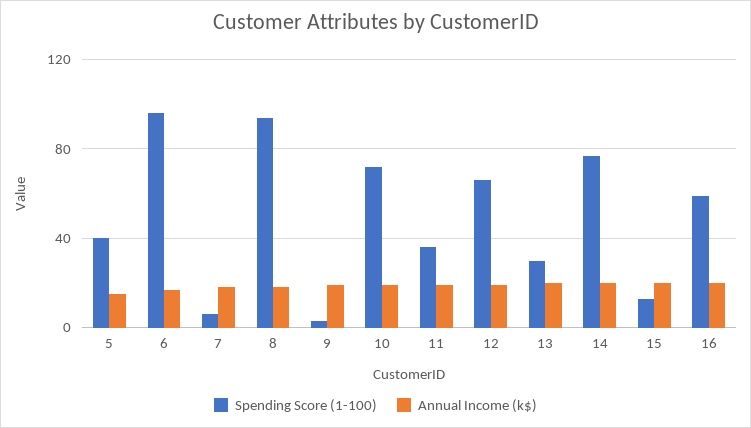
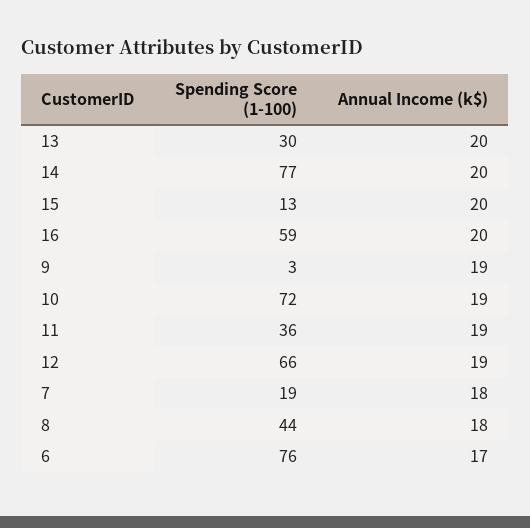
Spending Score (1-100), 5: 40 -> none
Annual Income (k$), 5: 15 -> none
Spending Score (1-100), 6: 95 -> 76
Spending Score (1-100), 7: 5 -> 19
Spending Score (1-100), 8: 95 -> 44

